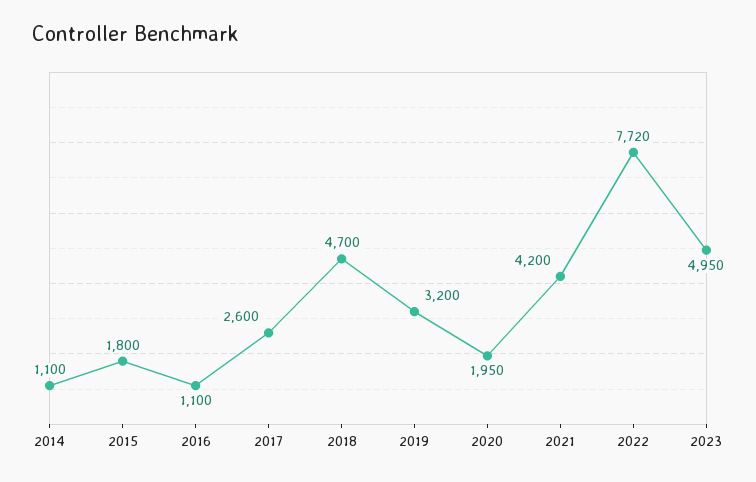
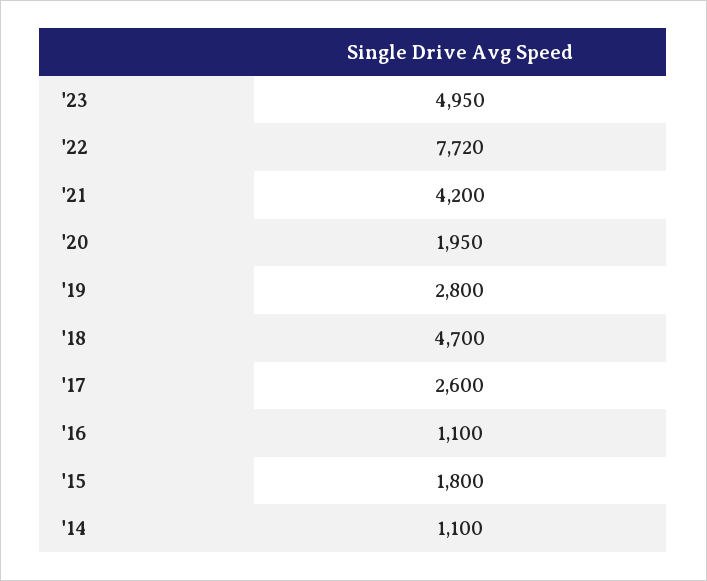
2019: 3200 -> 2800

